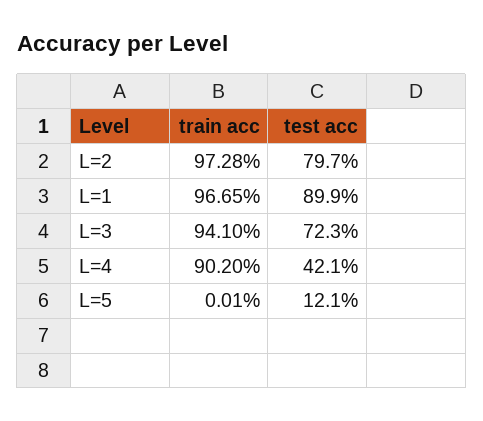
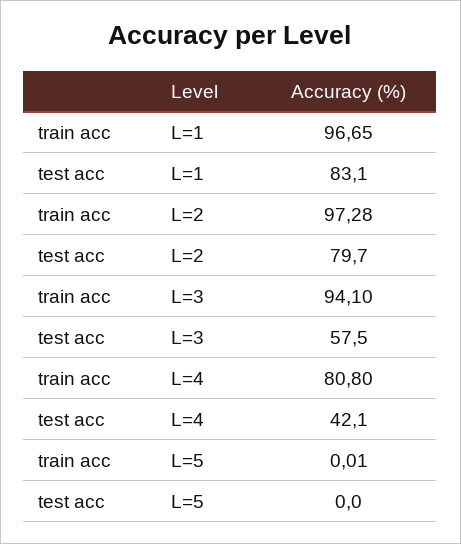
test acc, L=1: 89.9 -> 83.1
test acc, L=3: 72.3 -> 57.5
train acc, L=4: 90.2 -> 80.8
test acc, L=5: 12.1 -> 0

